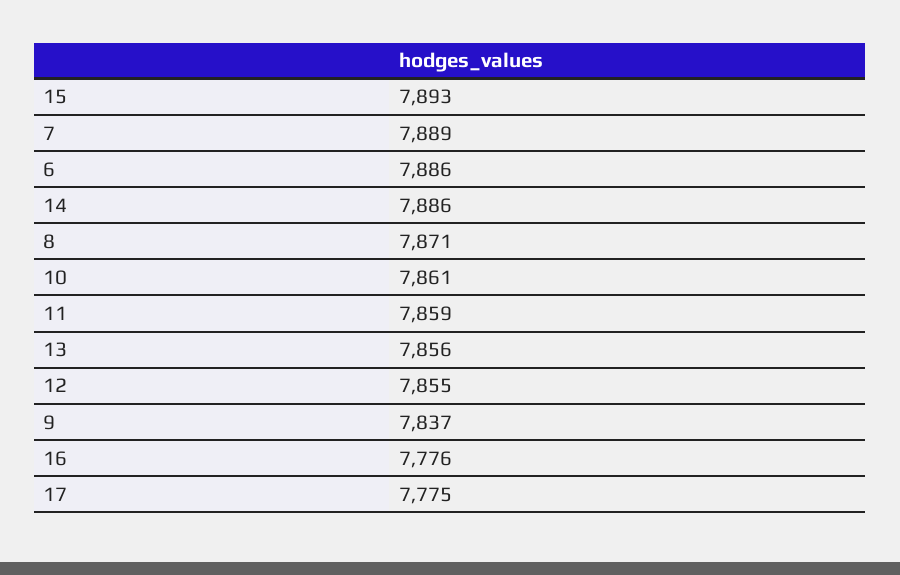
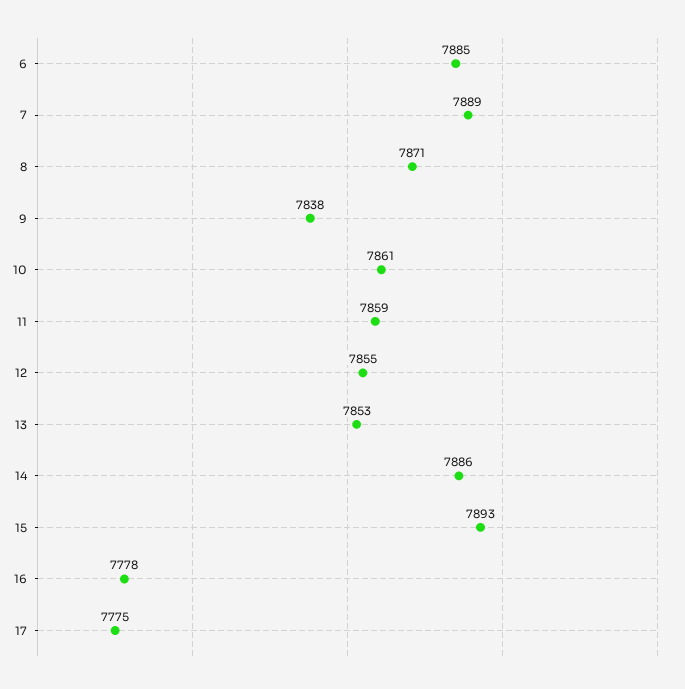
6: 7886 -> 7885
13: 7856 -> 7853
9: 7837 -> 7838
16: 7776 -> 7778

